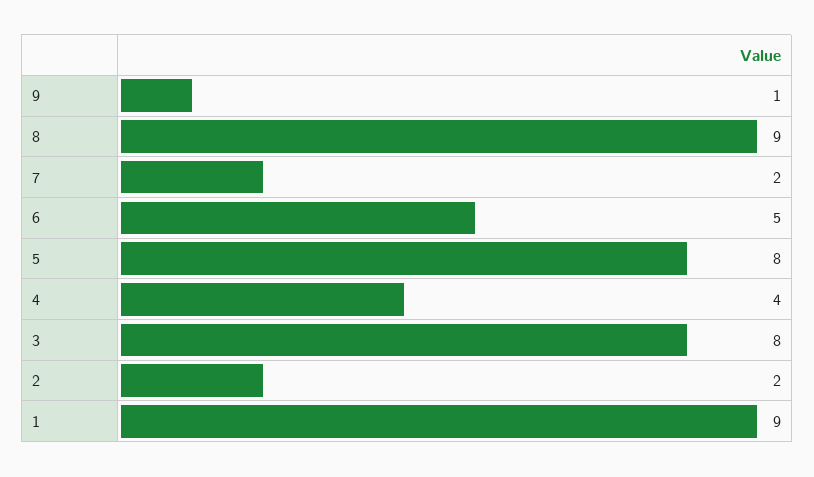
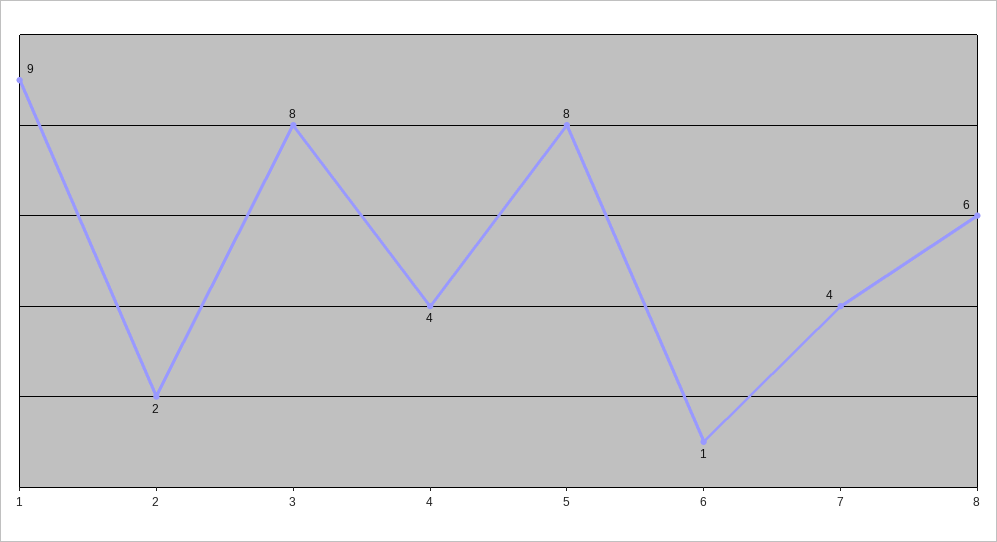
9: 1 -> none
8: 9 -> 6
7: 2 -> 4
6: 5 -> 1

